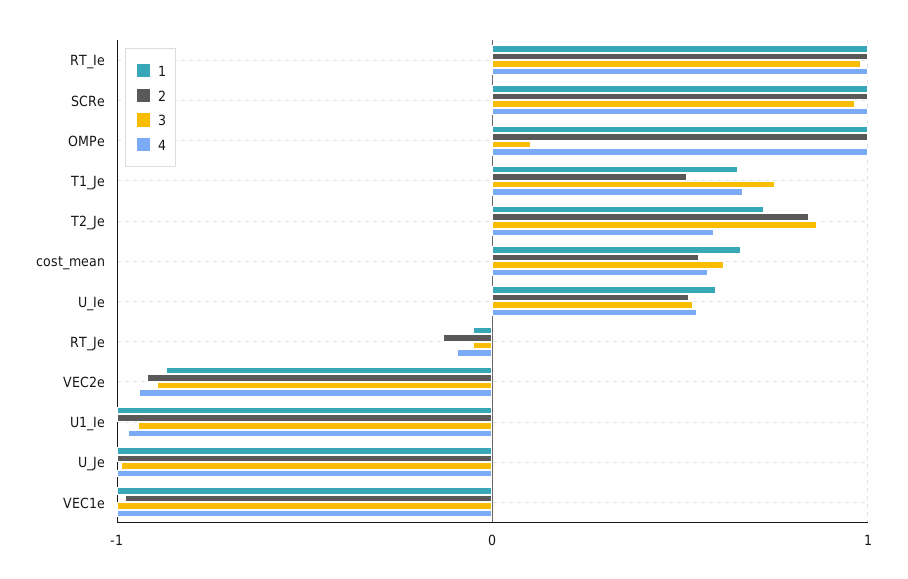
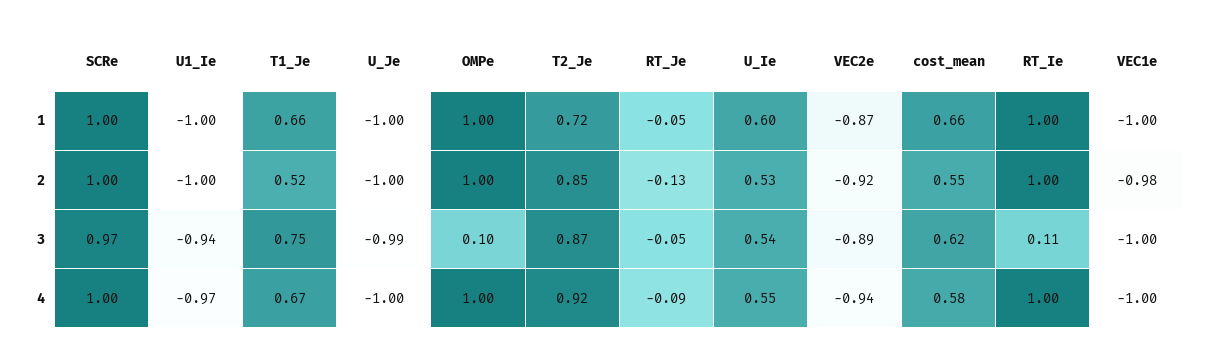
3, RT_Ie: 1 -> 0.11
4, T2_Je: 0.6 -> 0.92

